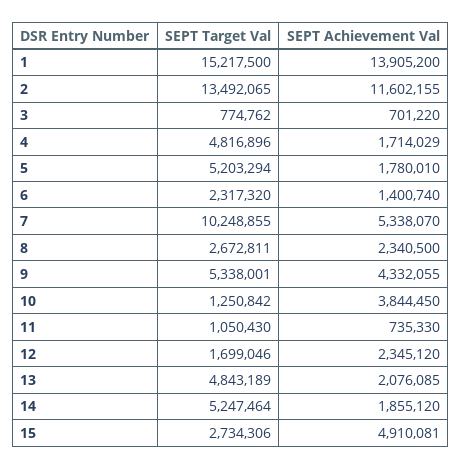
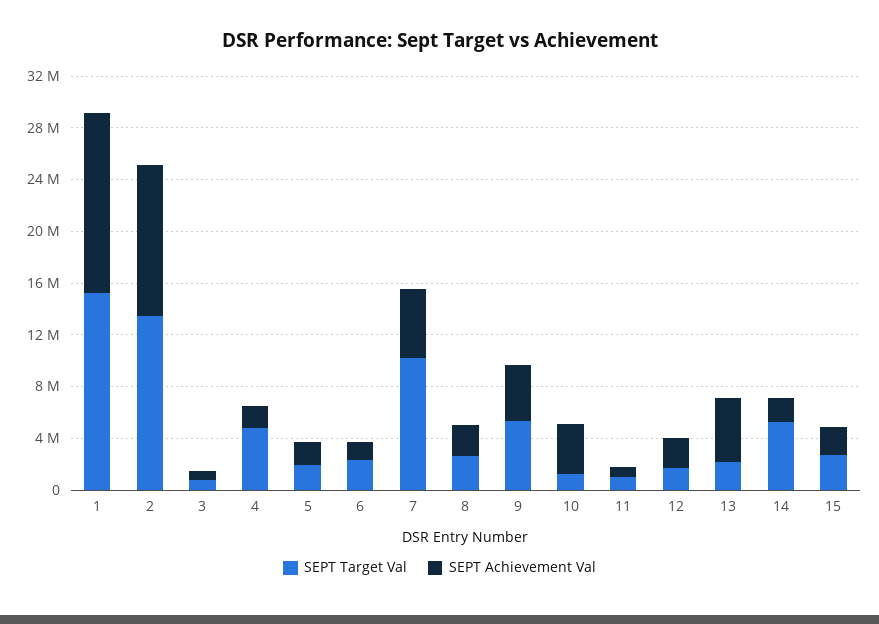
SEPT Target Val, 5: 5203294 -> 2000000
SEPT Target Val, 13: 4843189 -> 2000000
SEPT Achievement Val, 13: 2076085 -> 5000000
SEPT Achievement Val, 15: 4910081 -> 2000000

